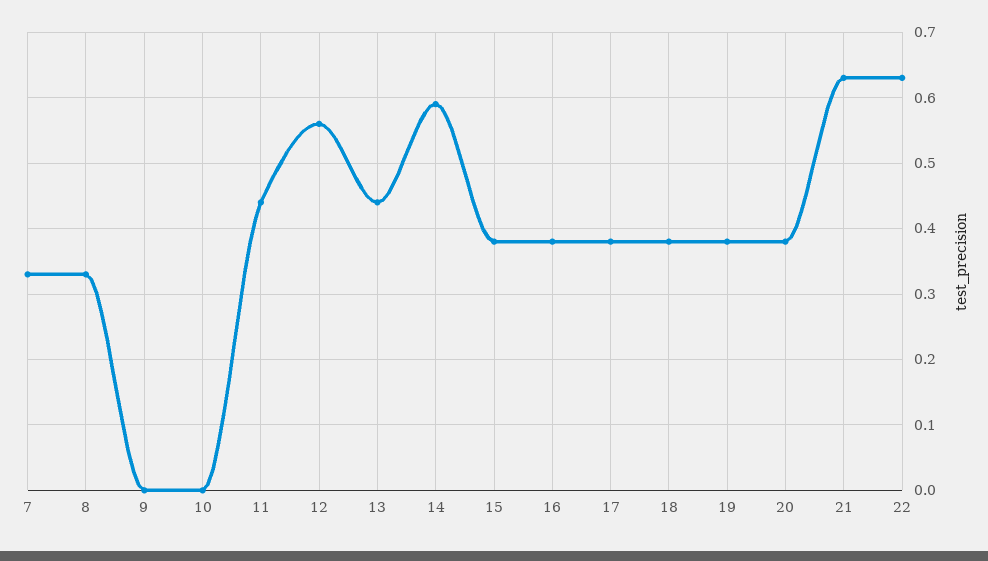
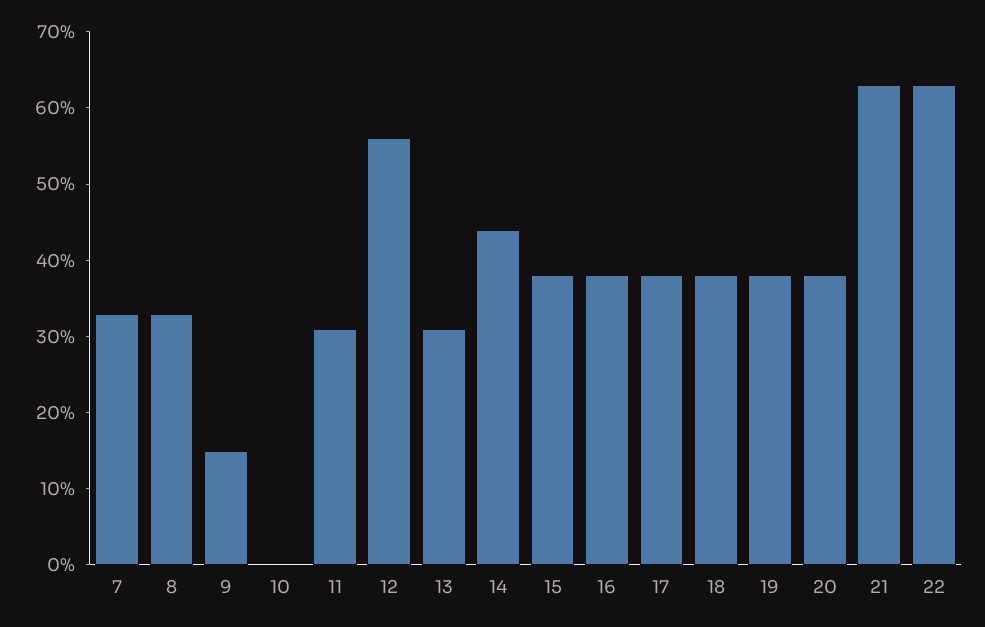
9: 0 -> 0.15
11: 0.44 -> 0.3
13: 0.44 -> 0.3
14: 0.59 -> 0.45

